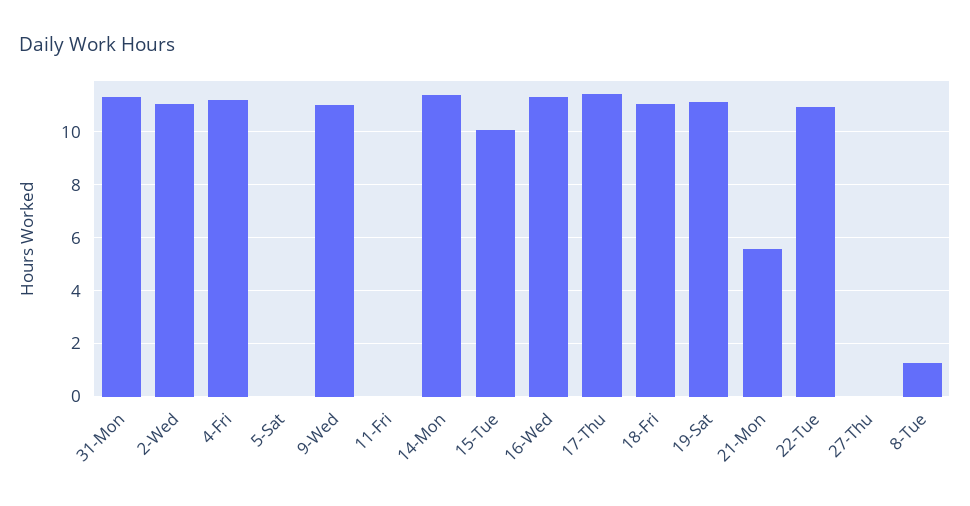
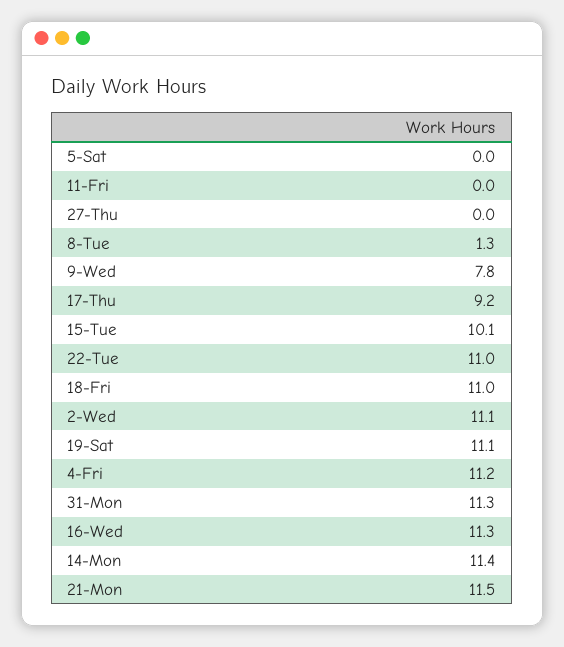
9-Wed: 11 -> 7.8
17-Thu: 11.5 -> 9.2
21-Mon: 5.5 -> 11.5

